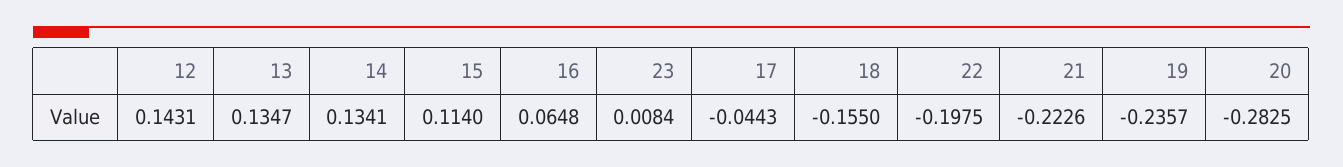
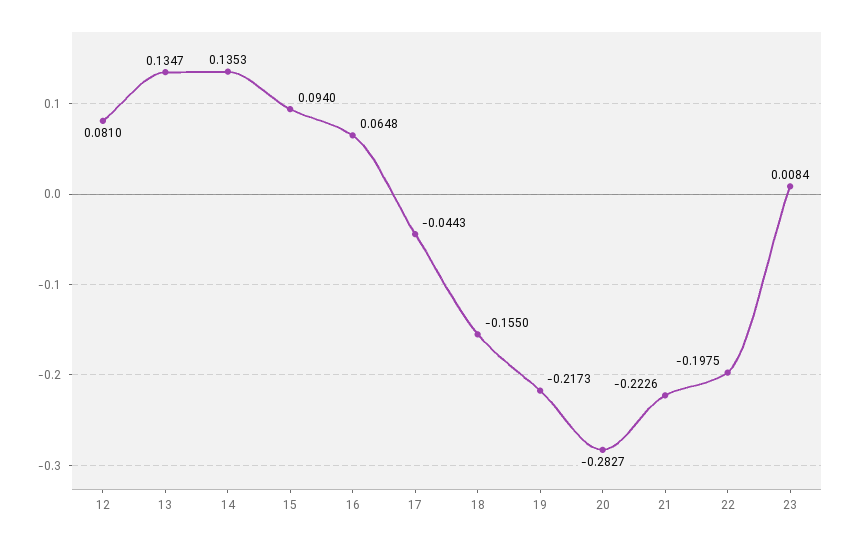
12: 0.1431 -> 0.081
14: 0.1341 -> 0.1353
15: 0.114 -> 0.094
19: -0.2357 -> -0.2173
20: -0.2825 -> -0.2827

